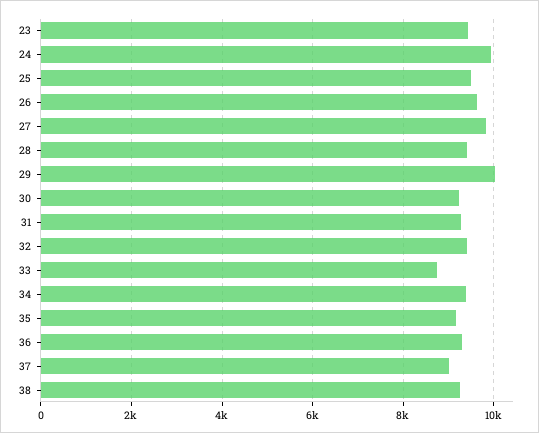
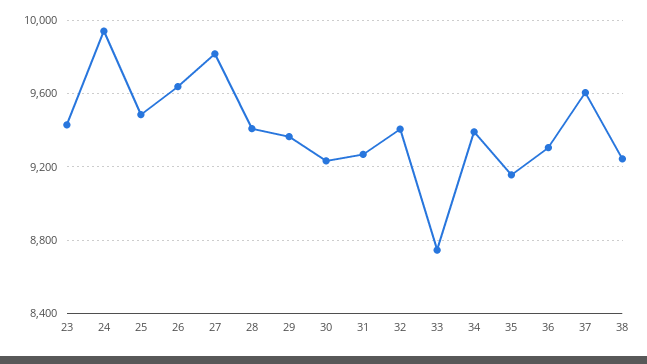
29: 10000 -> 9350
37: 9000 -> 9600

